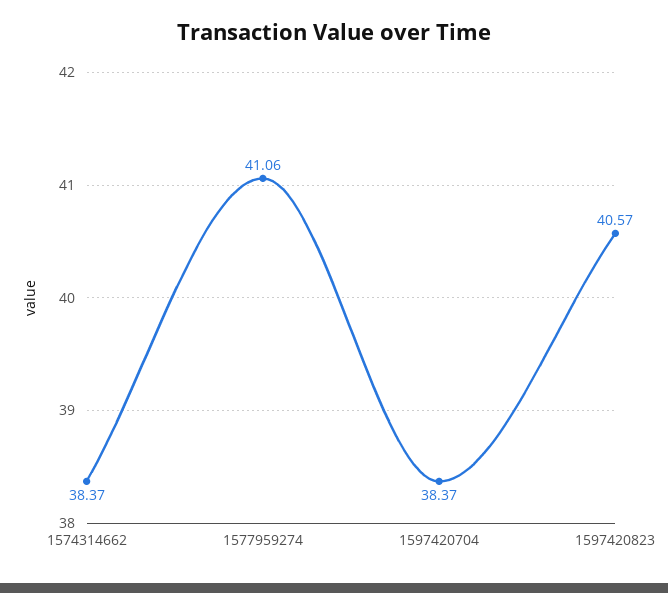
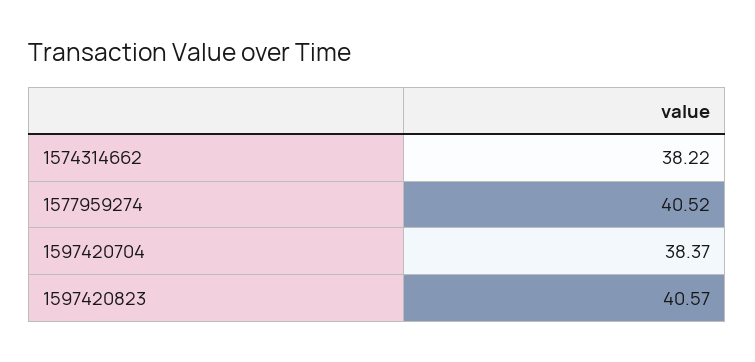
1574314662: 38.37 -> 38.22
1577959274: 41.06 -> 40.52

